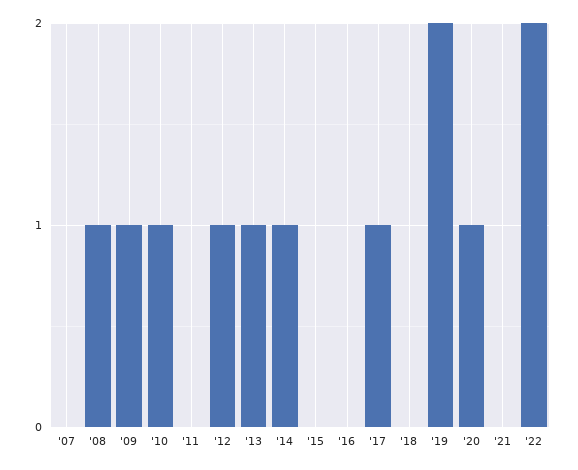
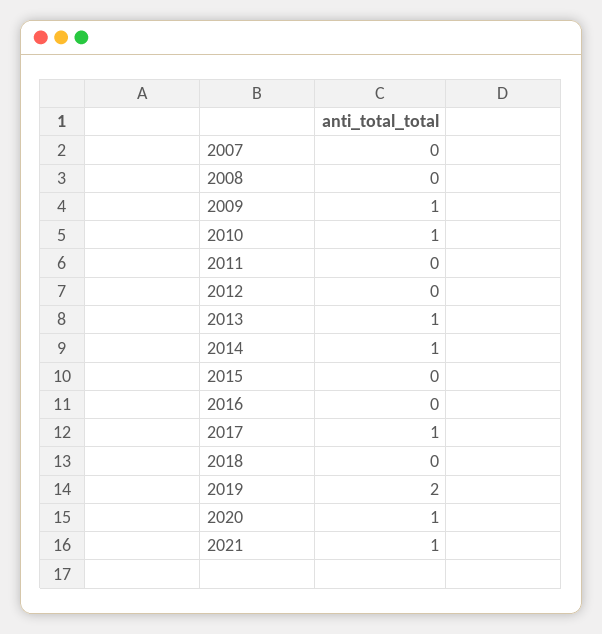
'08: 1 -> 0
'12: 1 -> 0
'21: 0 -> 1
'22: 2 -> none

